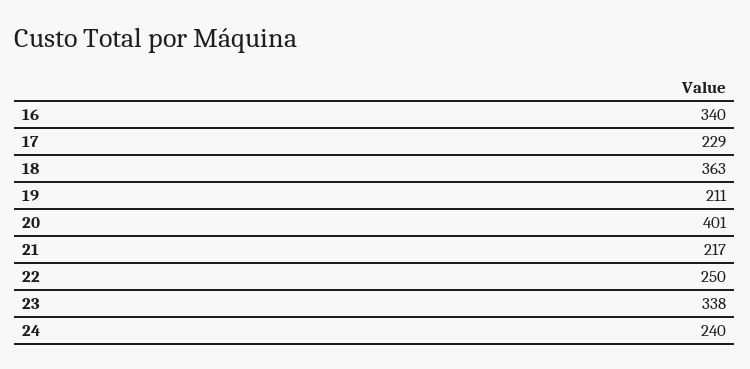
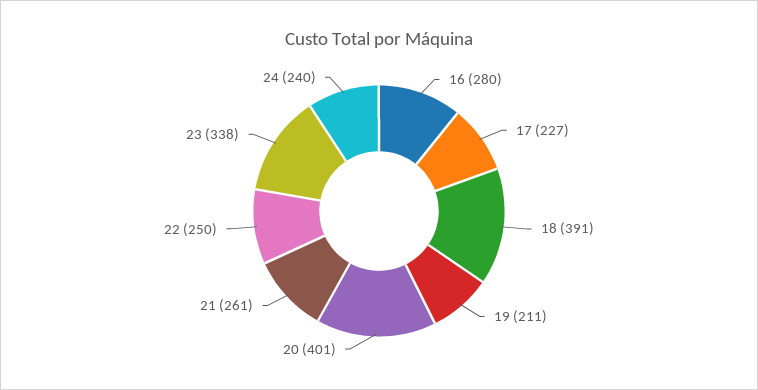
16: 340 -> 280
17: 229 -> 227
18: 363 -> 391
21: 217 -> 261

